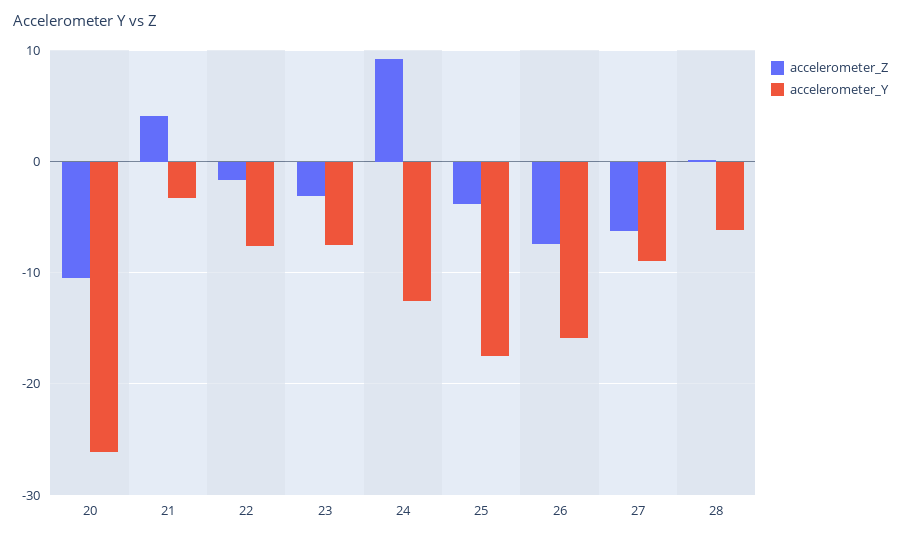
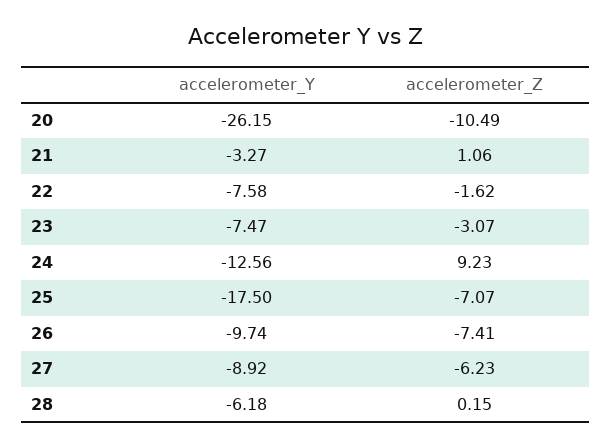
accelerometer_Z, 21: 4 -> 1.06
accelerometer_Z, 25: -4 -> -7.07
accelerometer_Y, 26: -16 -> -9.74

